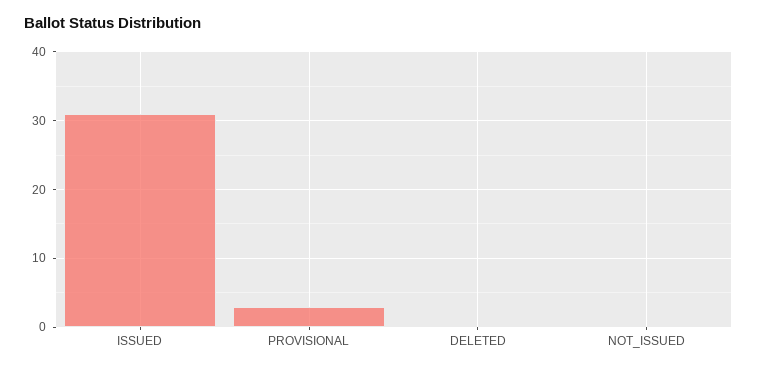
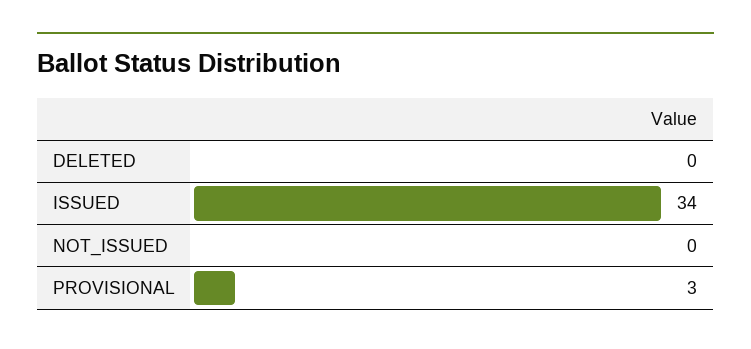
ISSUED: 31 -> 34

